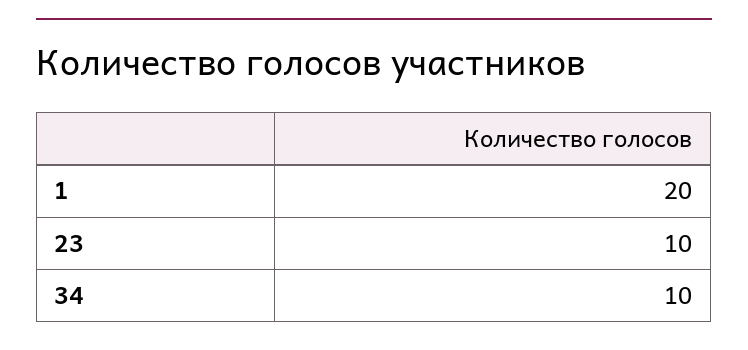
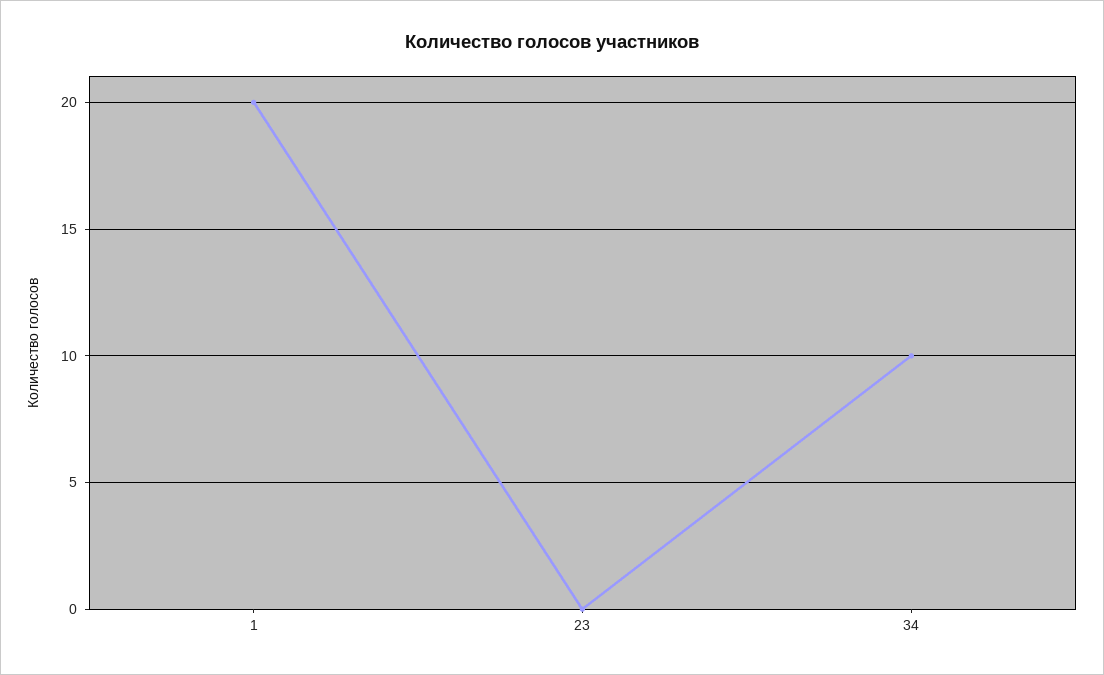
23: 10 -> 0

